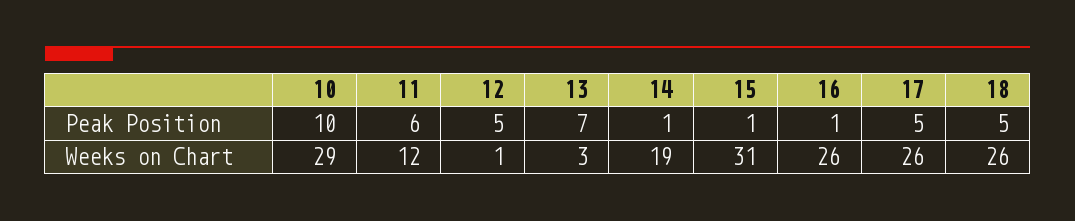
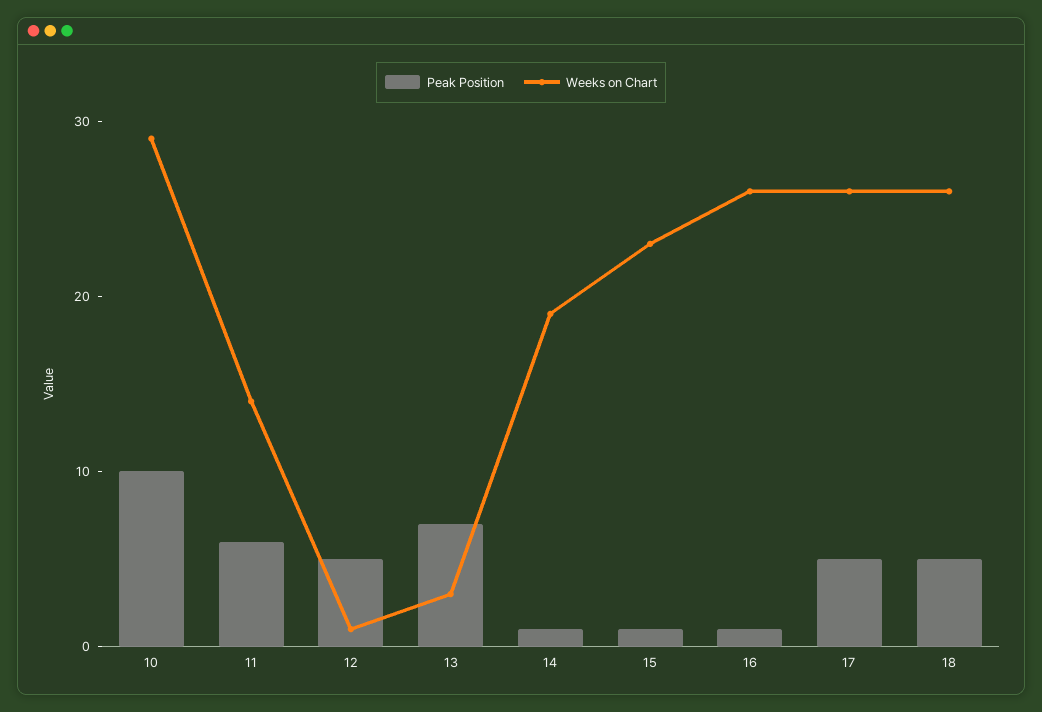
Weeks on Chart, 11: 12 -> 14
Weeks on Chart, 15: 31 -> 23

